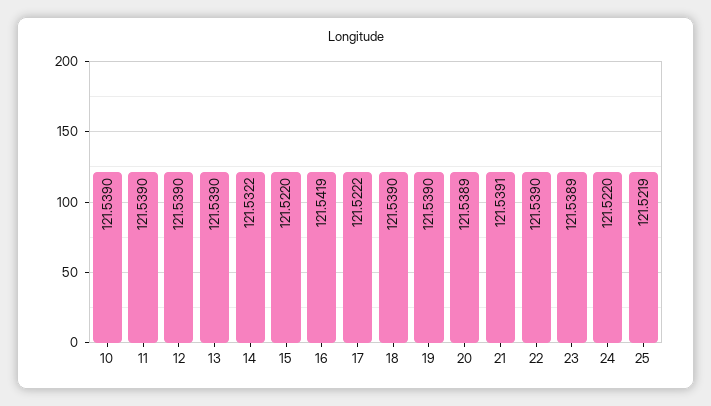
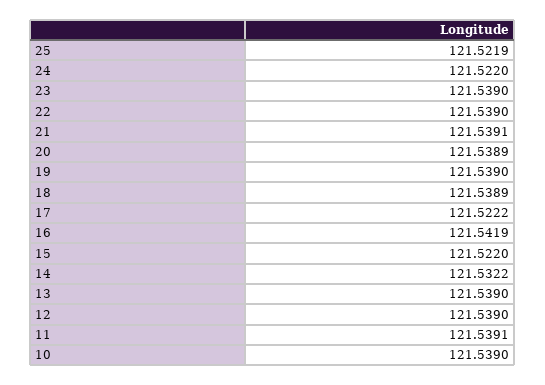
11: 121.539 -> 121.5391
18: 121.539 -> 121.5389
23: 121.5389 -> 121.539

